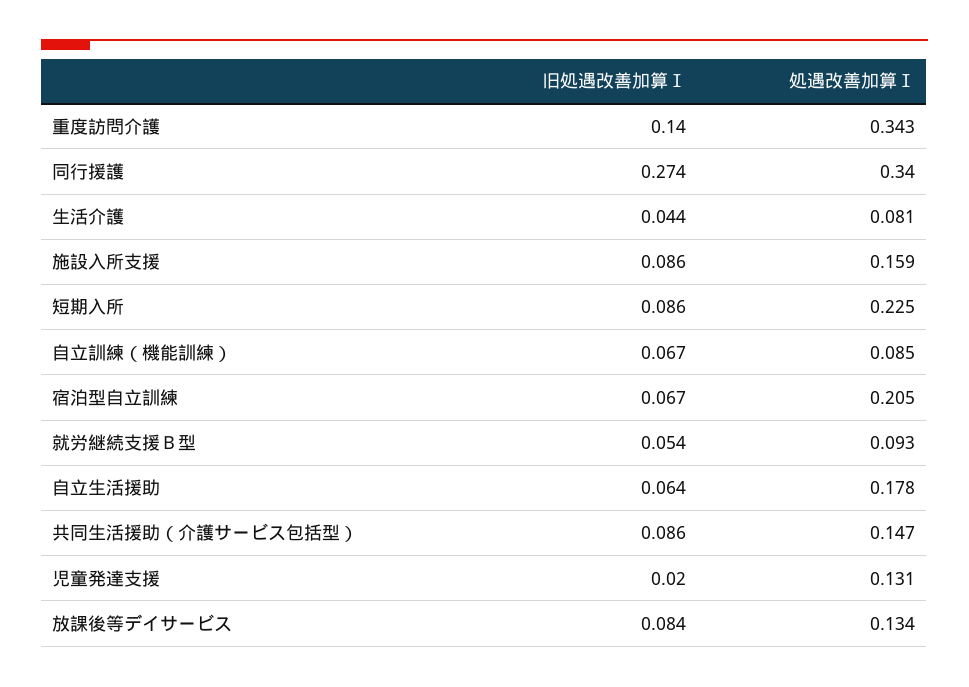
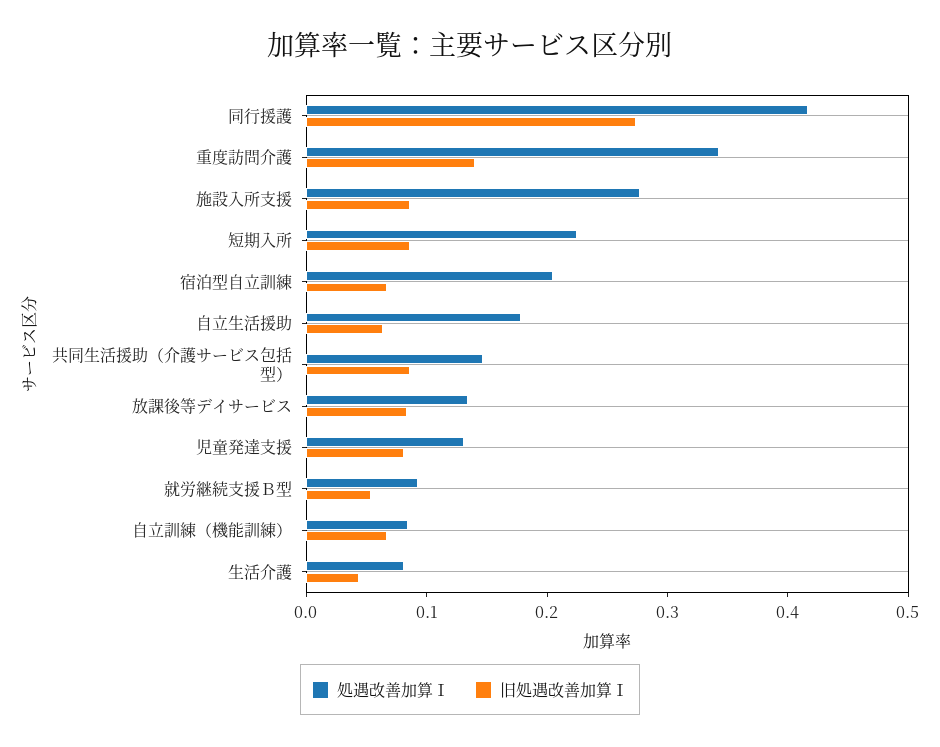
処遇改善加算Ⅰ, 同行援護: 0.34 -> 0.42
処遇改善加算Ⅰ, 施設入所支援: 0.159 -> 0.28
旧処遇改善加算Ⅰ, 児童発達支援: 0.02 -> 0.08

